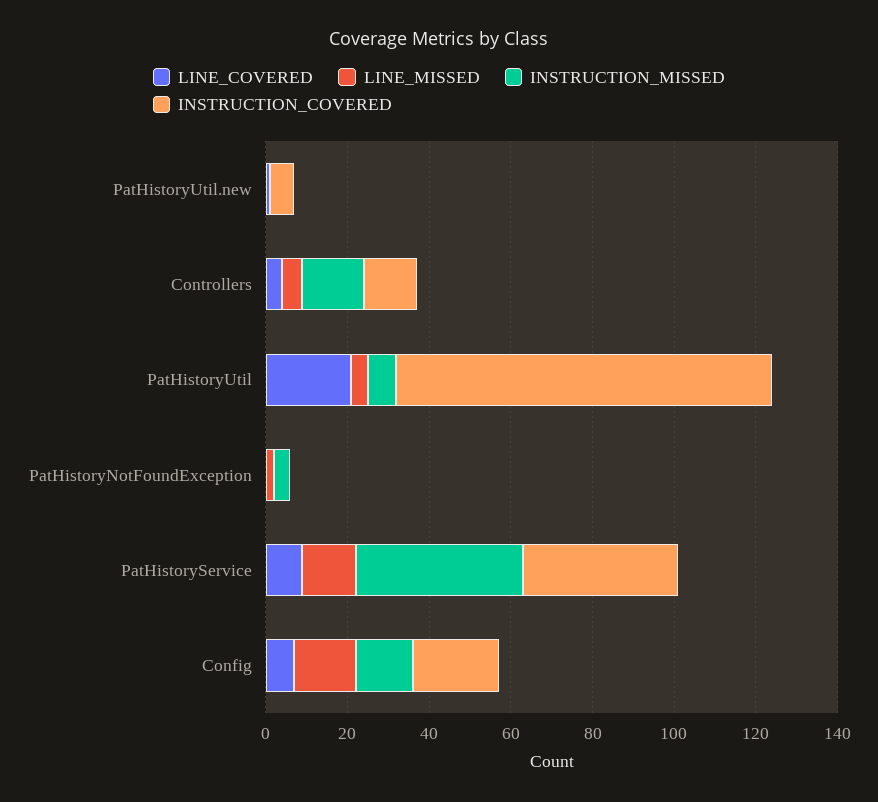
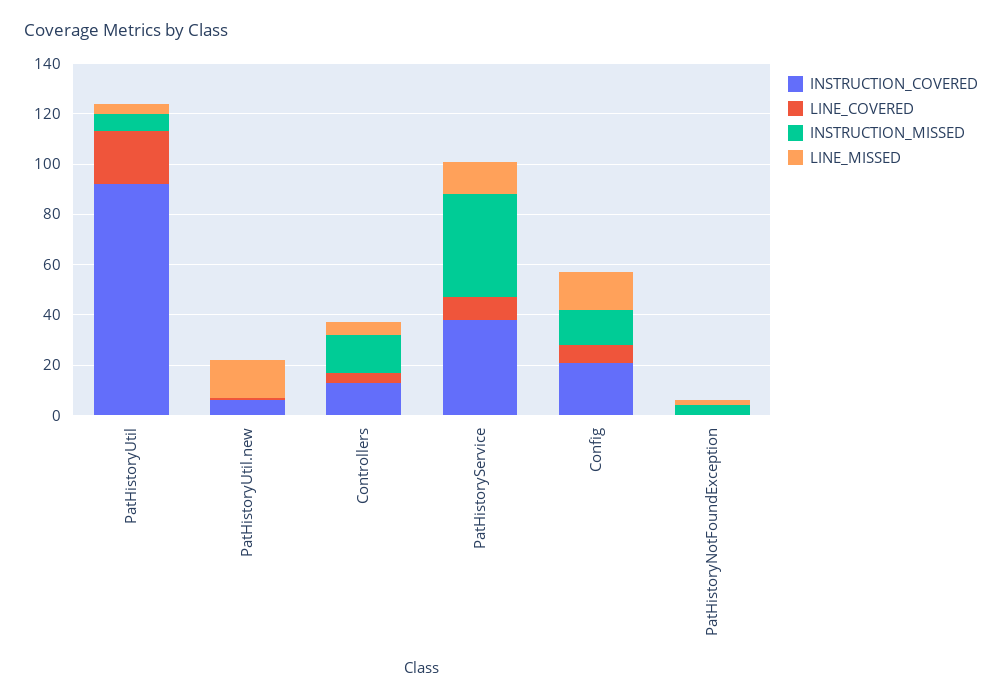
LINE_MISSED, PatHistoryUtil.new: 0 -> 15

